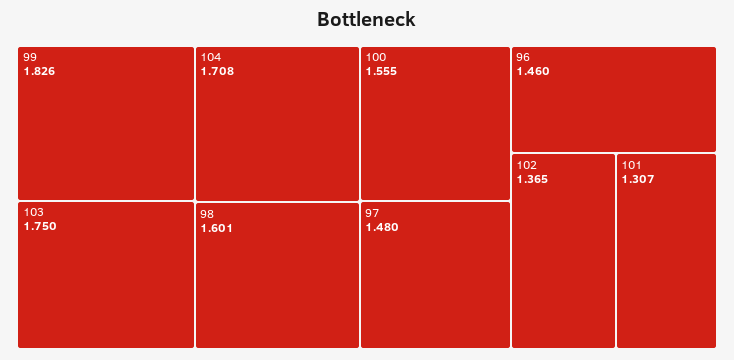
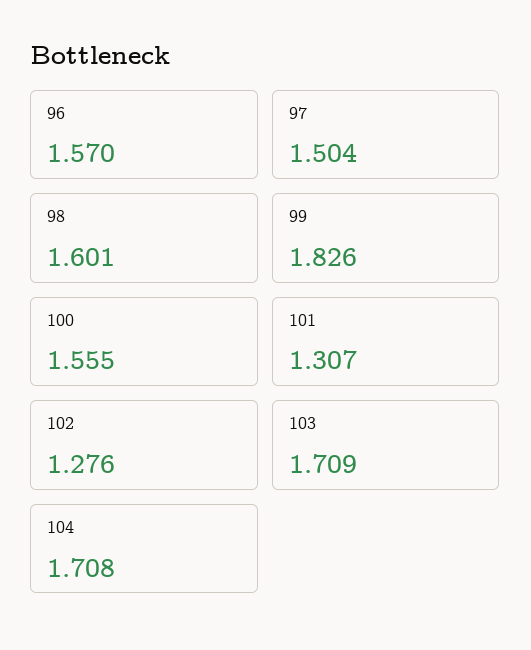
103: 1.75 -> 1.709
97: 1.48 -> 1.504
96: 1.46 -> 1.57
102: 1.365 -> 1.276

